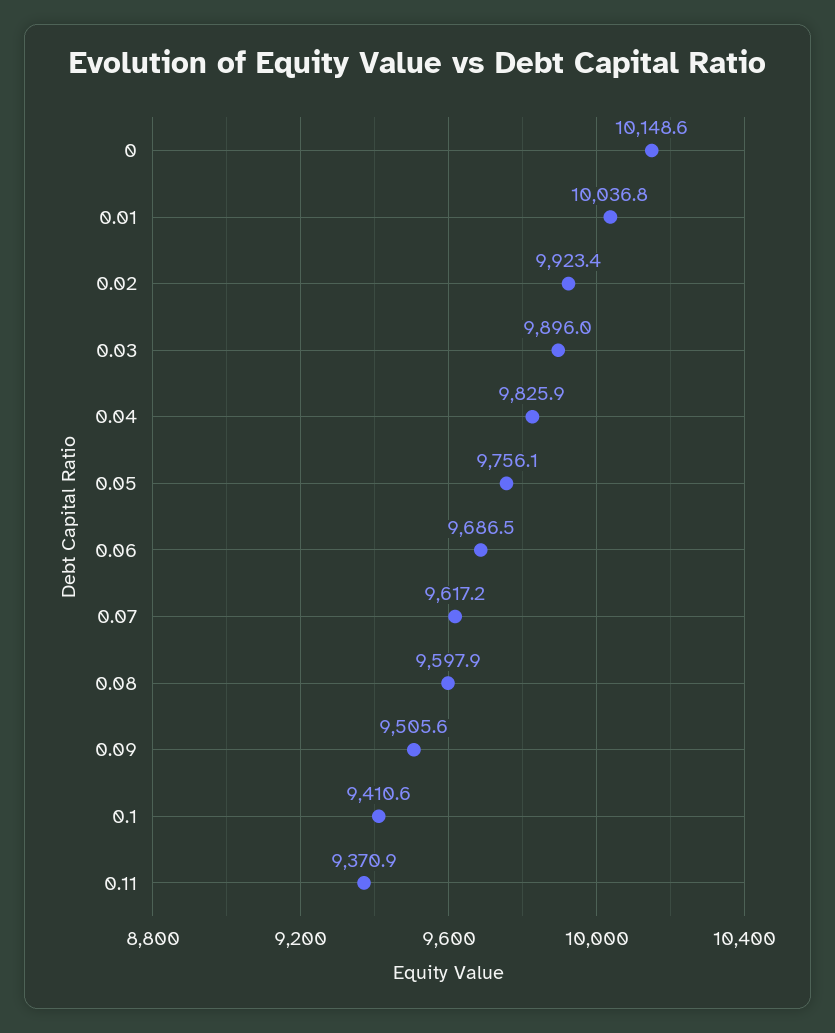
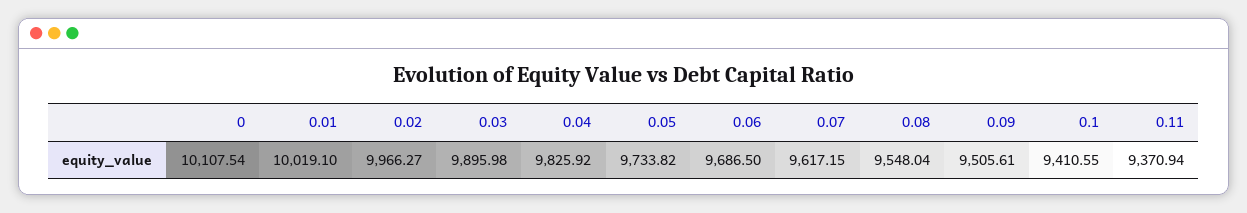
0: 10148.6 -> 10107.54
0.01: 10036.8 -> 10019.1
0.02: 9923.4 -> 9966.27
0.05: 9756.1 -> 9733.82
0.08: 9597.9 -> 9548.04

